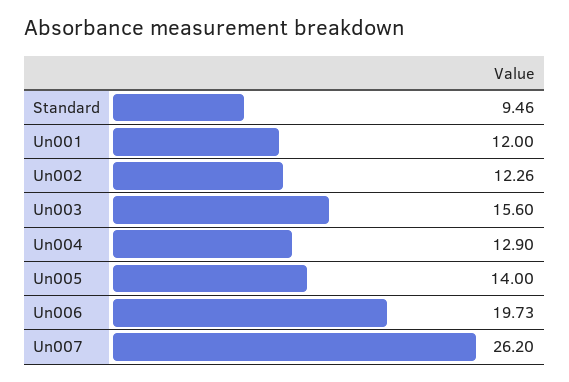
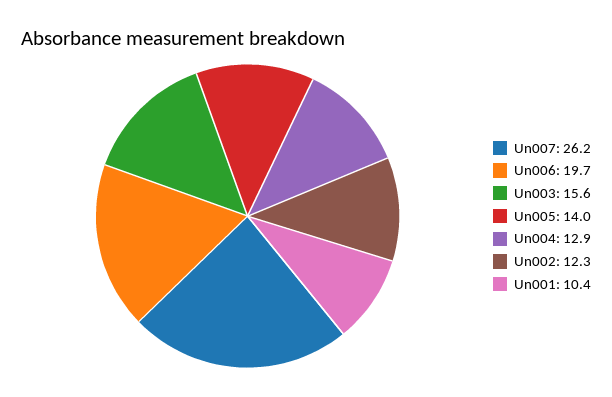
Standard: 9.46 -> none
Un001: 12 -> 10.4

